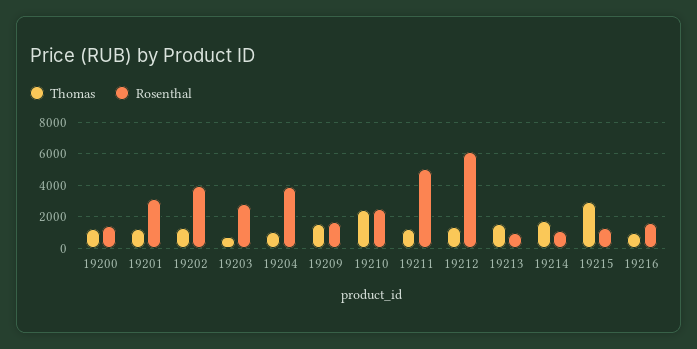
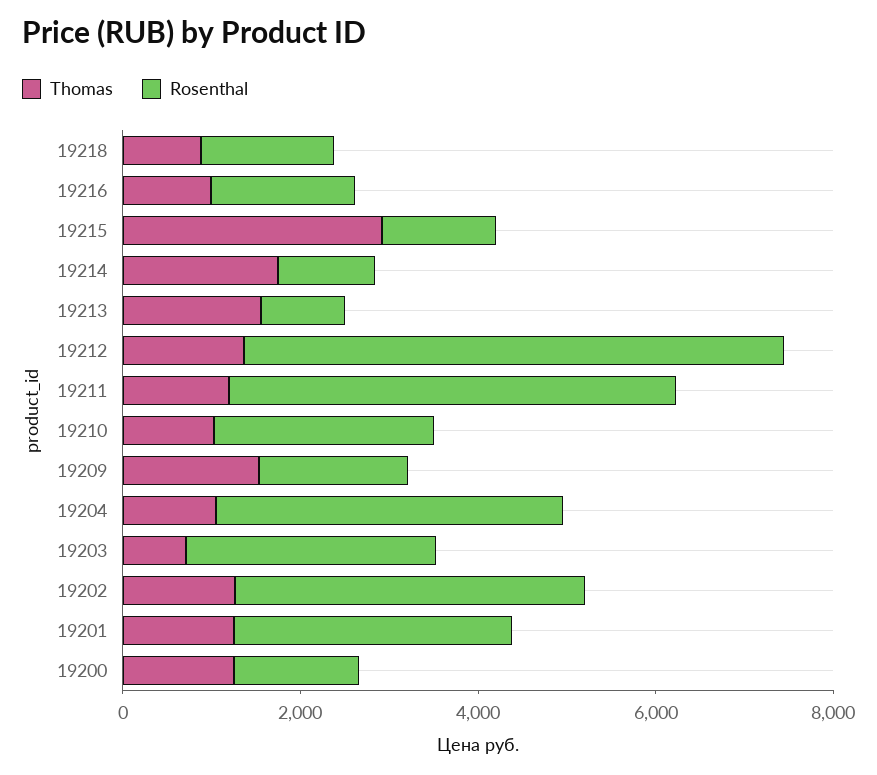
Thomas, 19210: 2500 -> 1000
Thomas, 19218: none -> 1000
Rosenthal, 19218: none -> 1500

